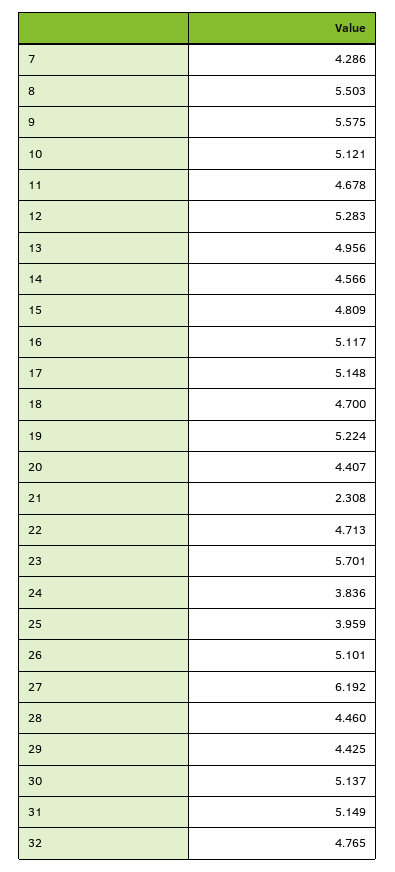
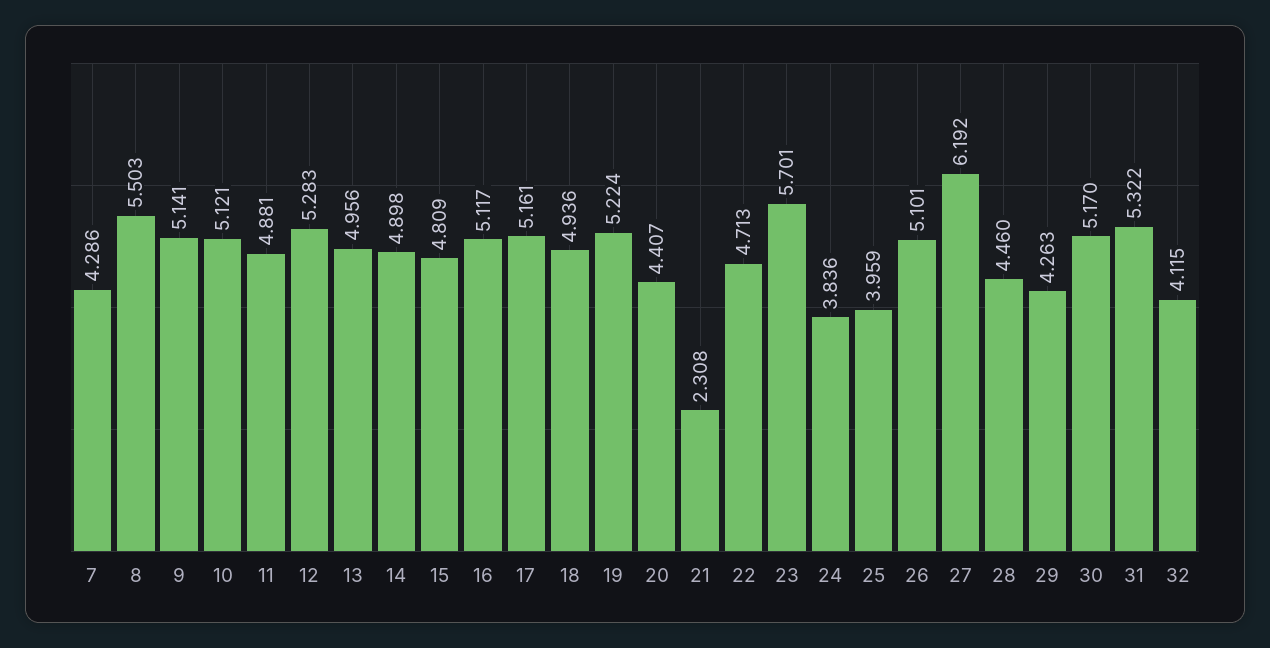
9: 5.575 -> 5.141
11: 4.678 -> 4.881
14: 4.566 -> 4.898
17: 5.148 -> 5.161
18: 4.7 -> 4.936
29: 4.425 -> 4.263
30: 5.137 -> 5.17
31: 5.149 -> 5.322
32: 4.765 -> 4.115

